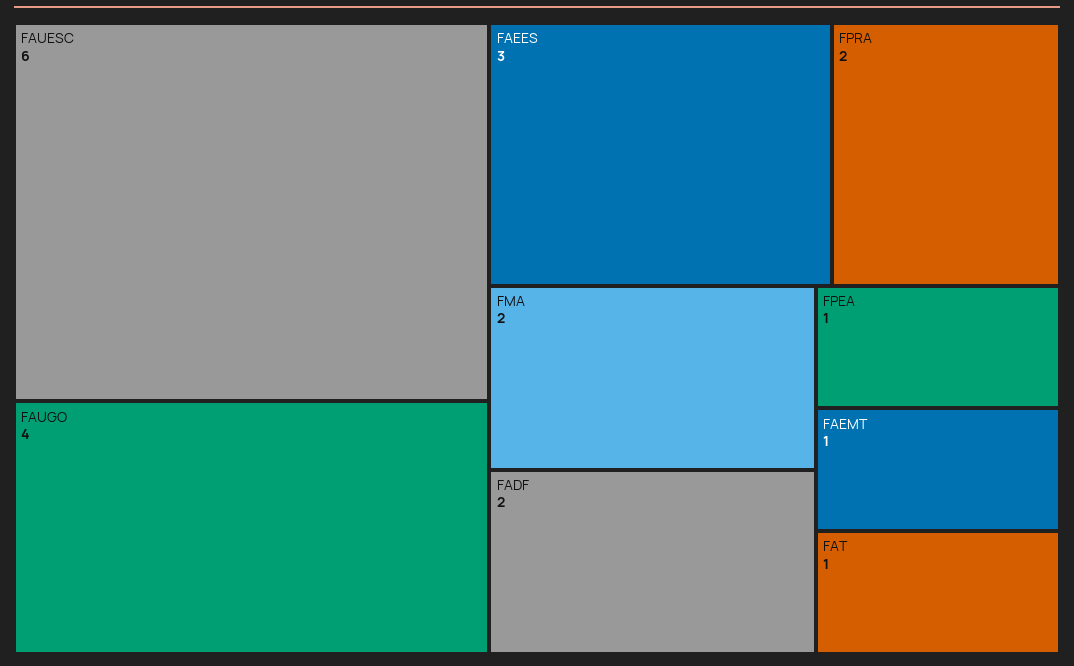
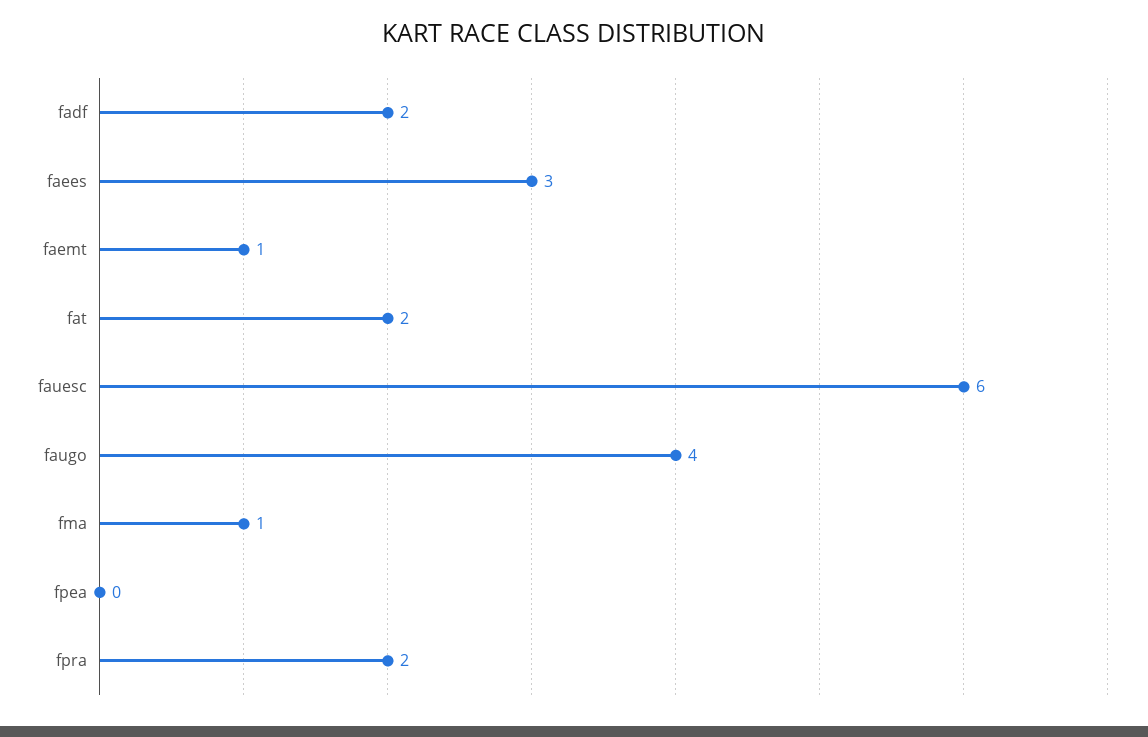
FMA: 2 -> 1
FPEA: 1 -> 0
FAT: 1 -> 2

